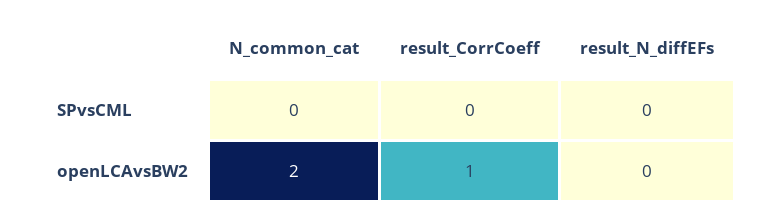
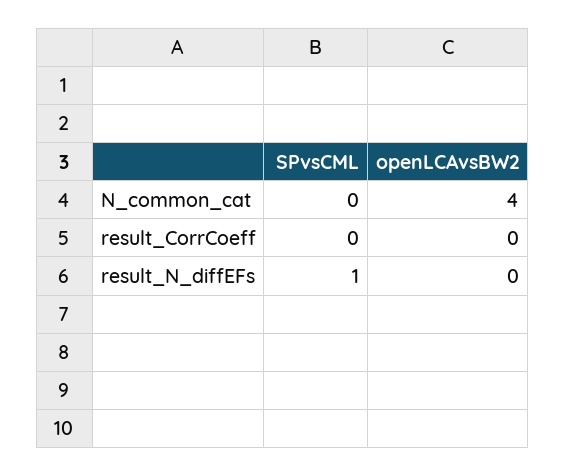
result_N_diffEFs, SPvsCML: 0 -> 1
N_common_cat, openLCAvsBW2: 2 -> 4
result_CorrCoeff, openLCAvsBW2: 1 -> 0

